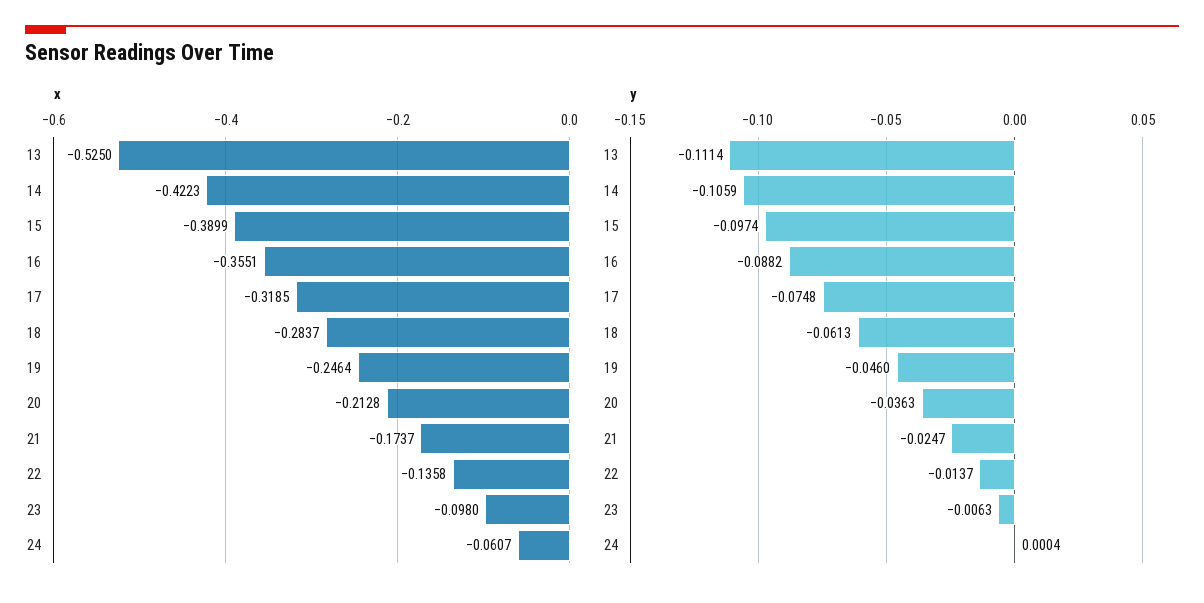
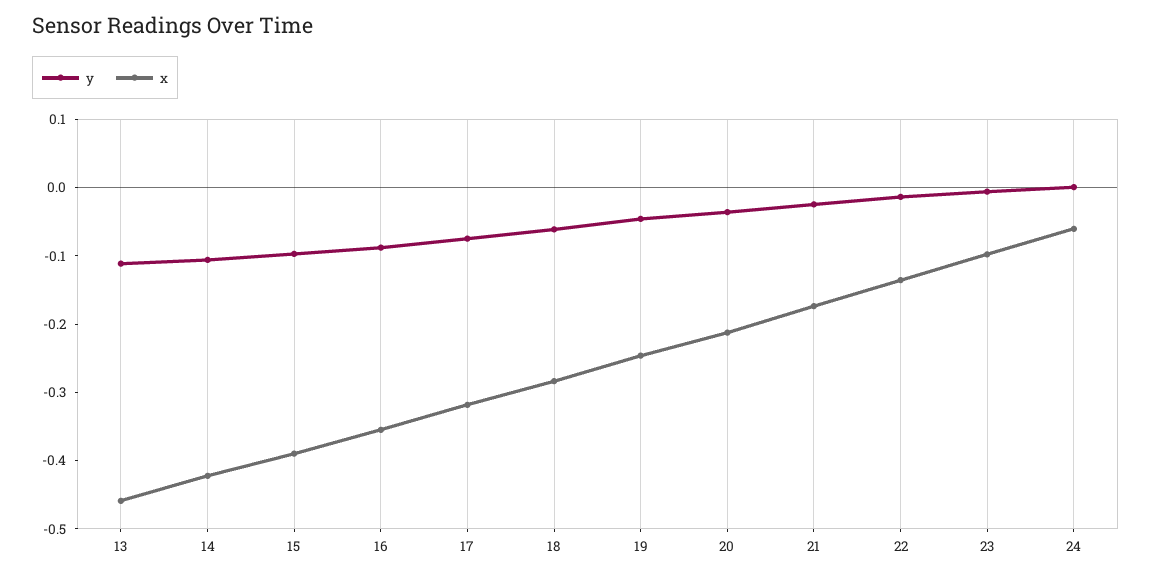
x, 13: -0.525 -> -0.46

